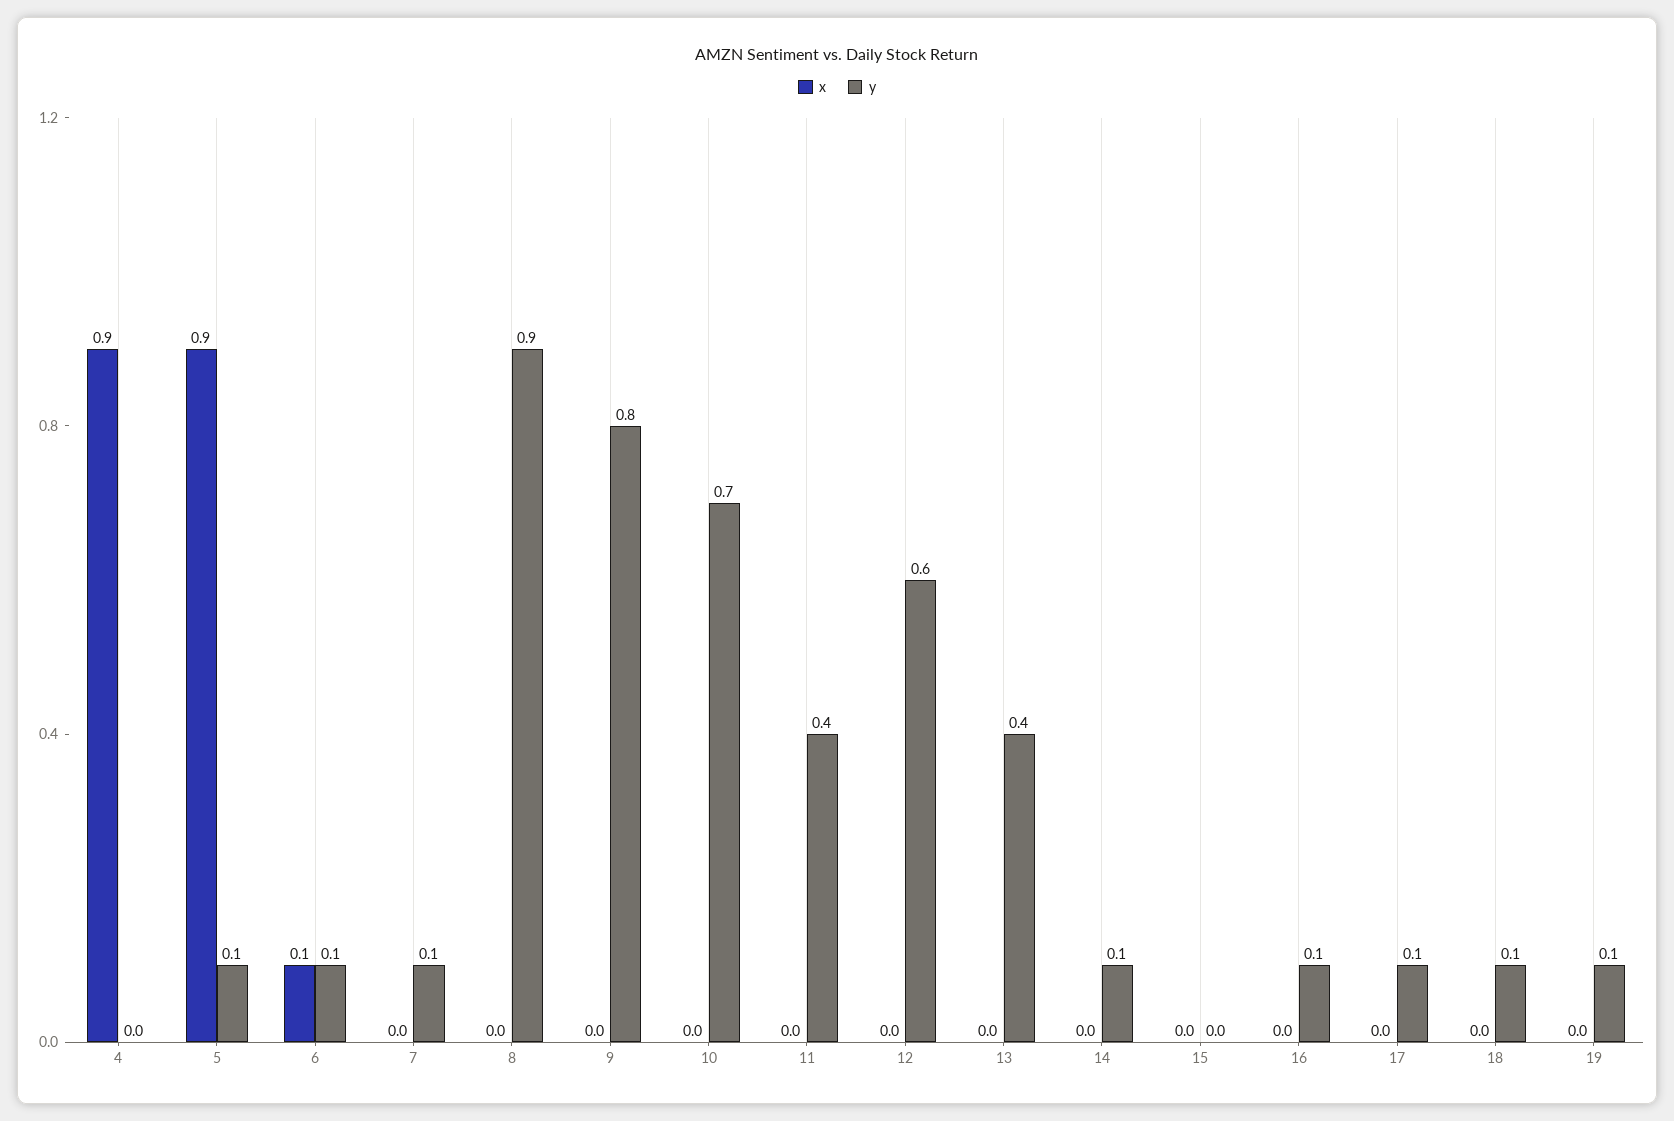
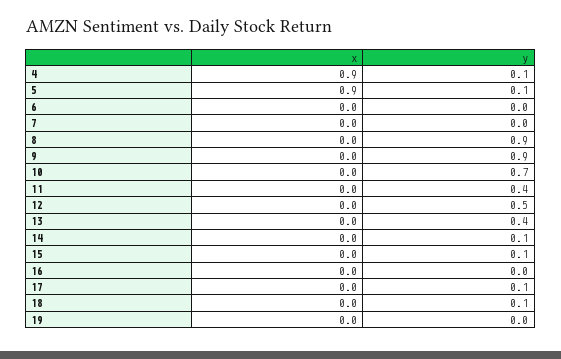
y, 4: 0 -> 0.1
x, 6: 0.1 -> 0
y, 6: 0.1 -> 0
y, 7: 0.1 -> 0
y, 9: 0.8 -> 0.9
y, 12: 0.6 -> 0.5
y, 15: 0 -> 0.1
y, 16: 0.1 -> 0
y, 19: 0.1 -> 0

